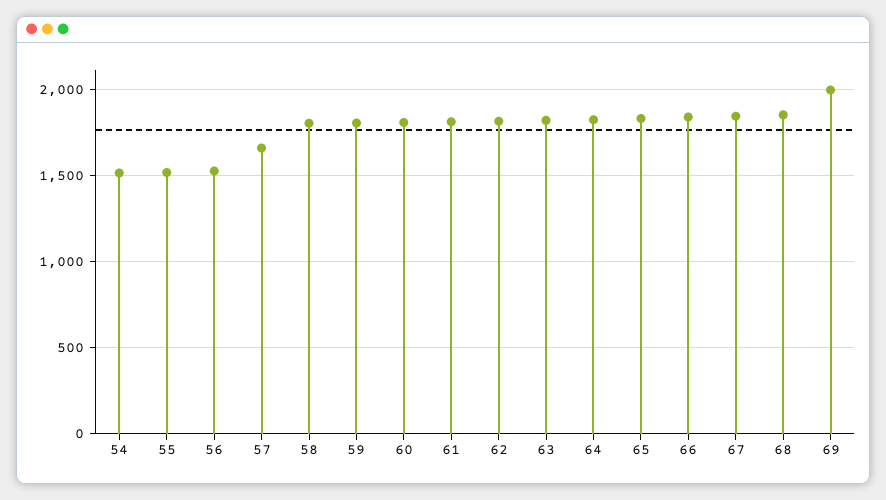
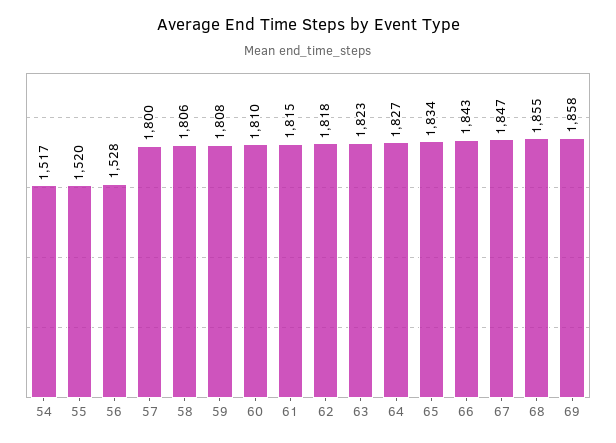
57: 1650 -> 1800
69: 2000 -> 1858

